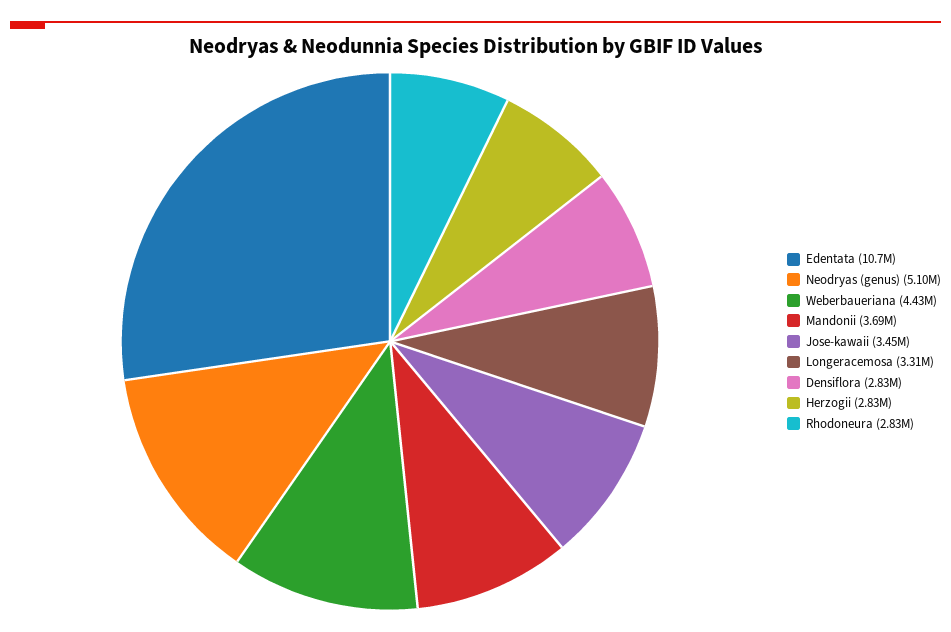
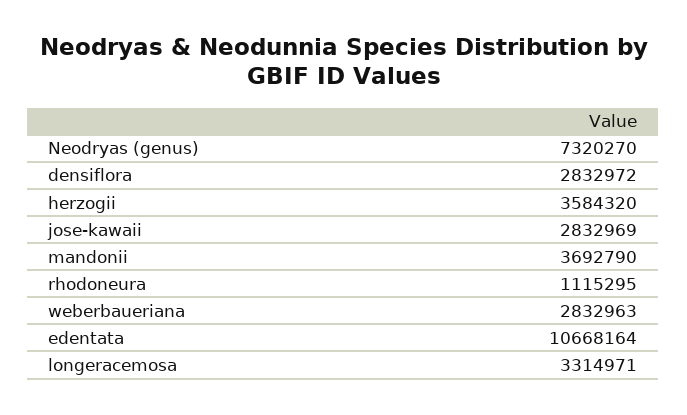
Neodryas (genus): 5100000 -> 7320270
Weberbaueriana: 4430000 -> 2832963
Jose-kawaii: 3450000 -> 2832969
Herzogii: 2830000 -> 3584320
Rhodoneura: 2830000 -> 1115295

